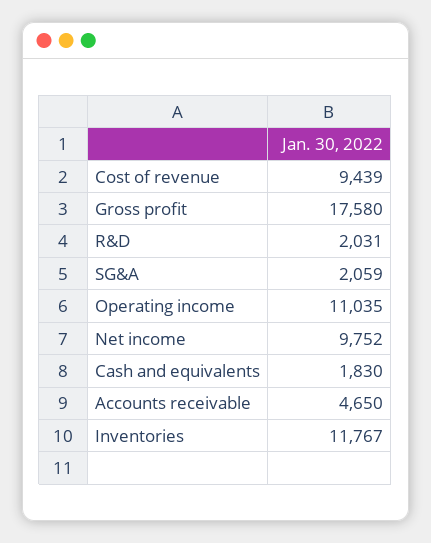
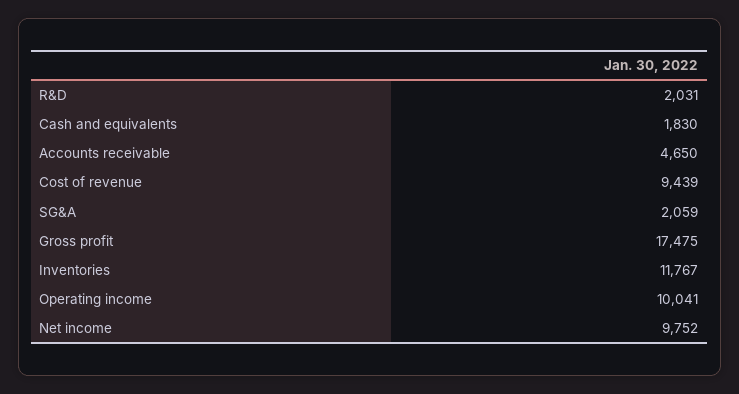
Gross profit: 17580 -> 17475
Operating income: 11035 -> 10041

